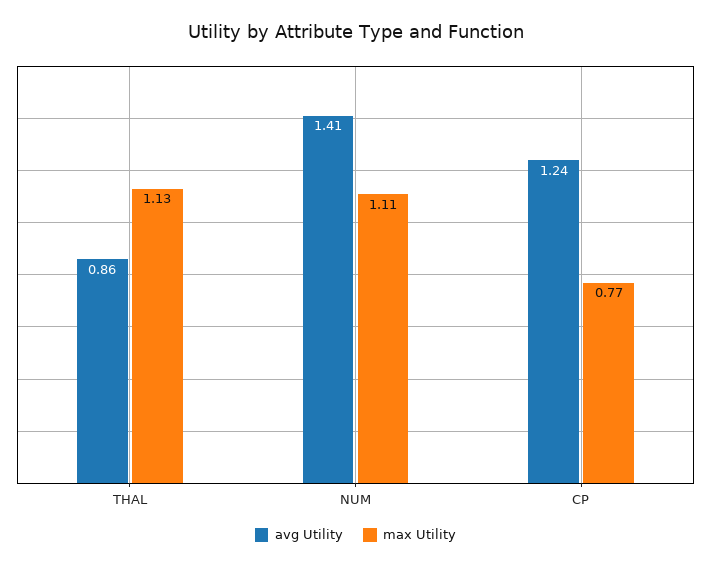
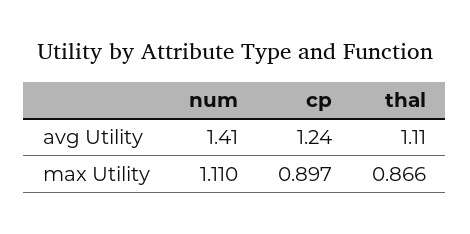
avg Utility, THAL: 0.86 -> 1.11
max Utility, THAL: 1.13 -> 0.866
max Utility, CP: 0.77 -> 0.897

